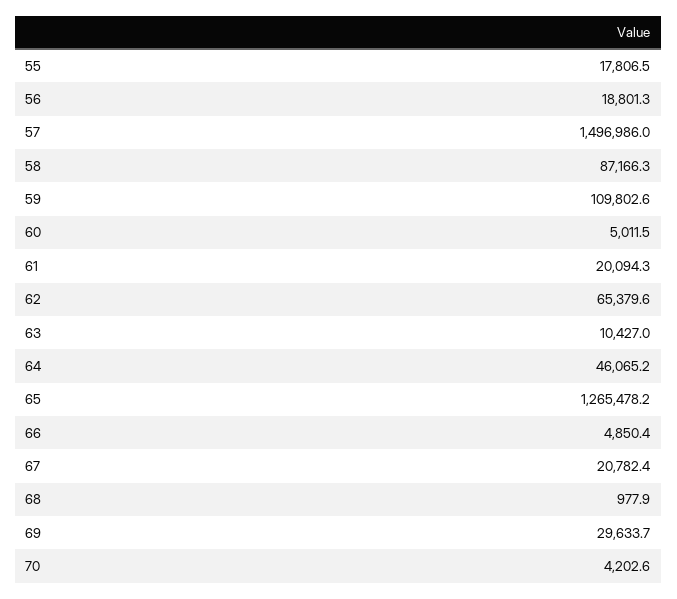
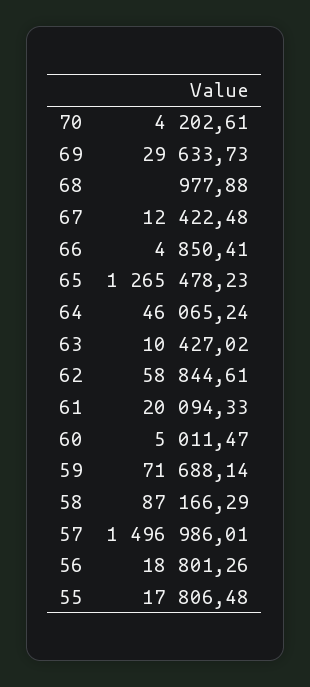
59: 109802.6 -> 71688.14
62: 65379.6 -> 58844.61
67: 20782.4 -> 12422.48

